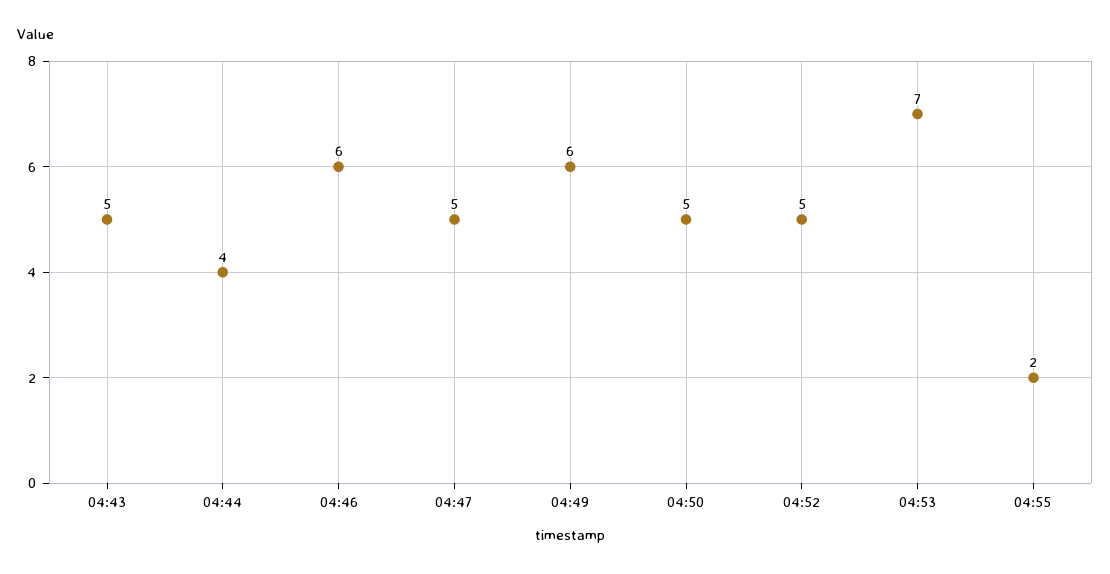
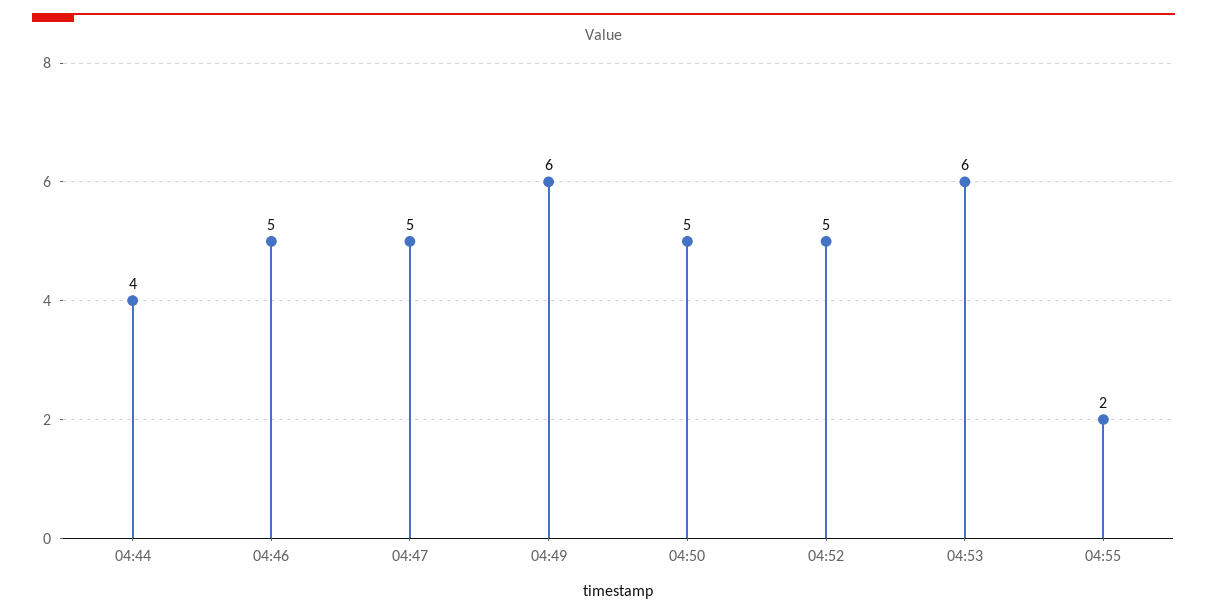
04:43: 5 -> none
04:46: 6 -> 5
04:53: 7 -> 6

